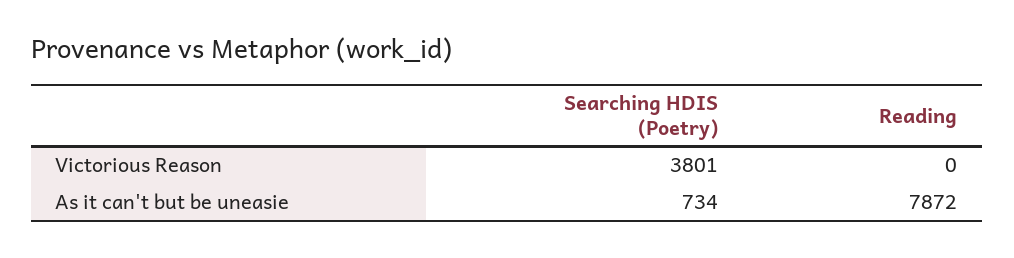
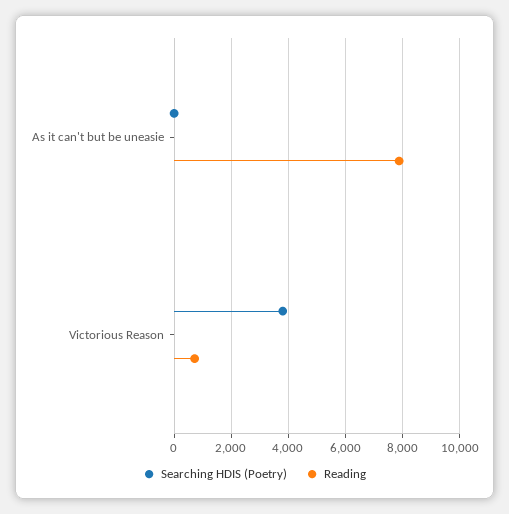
Reading, Victorious Reason: 0 -> 750
Searching HDIS (Poetry), As it can't but be uneasie: 734 -> 0

